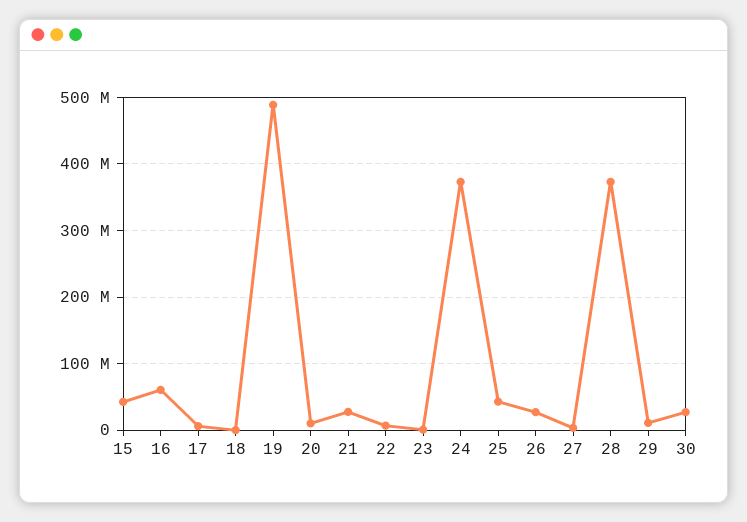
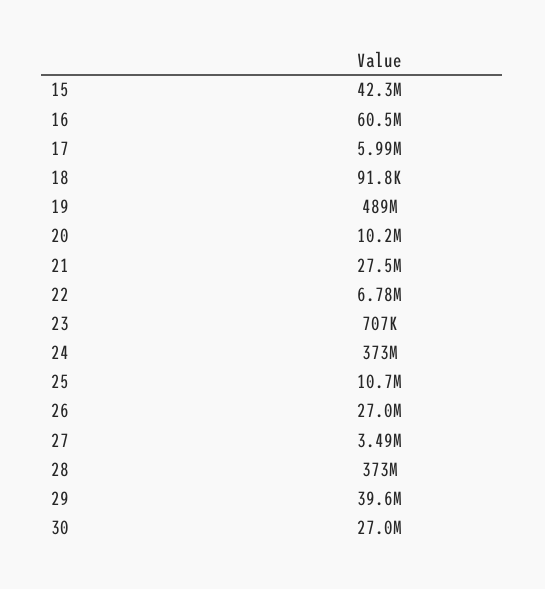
25: 40000000 -> 10700000
29: 10000000 -> 39600000

